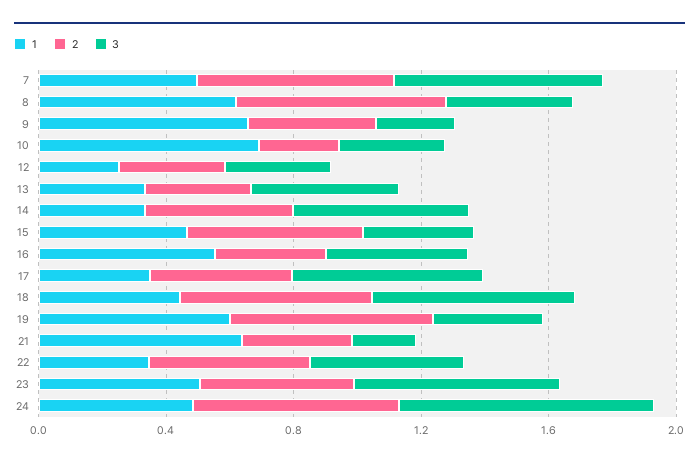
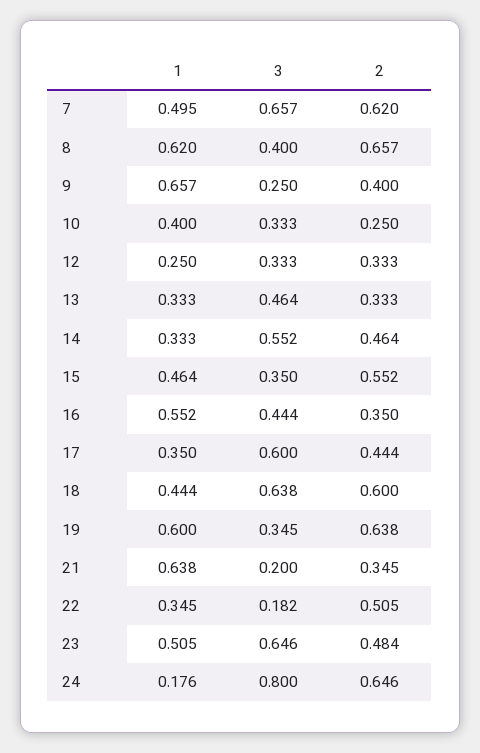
1, 10: 0.7 -> 0.4
3, 22: 0.5 -> 0.182
1, 24: 0.5 -> 0.176

